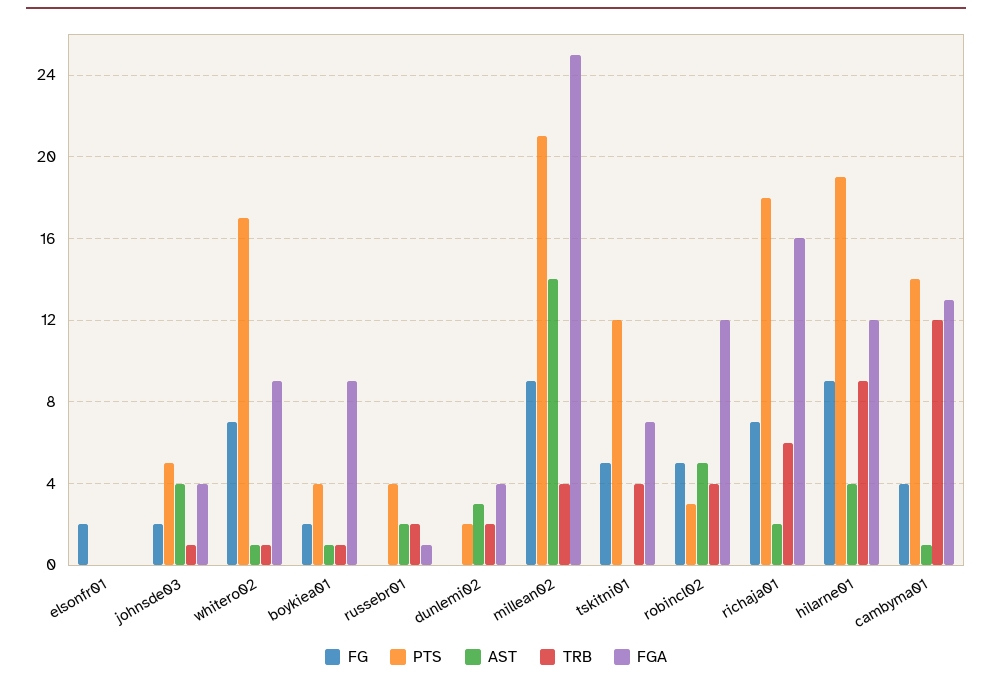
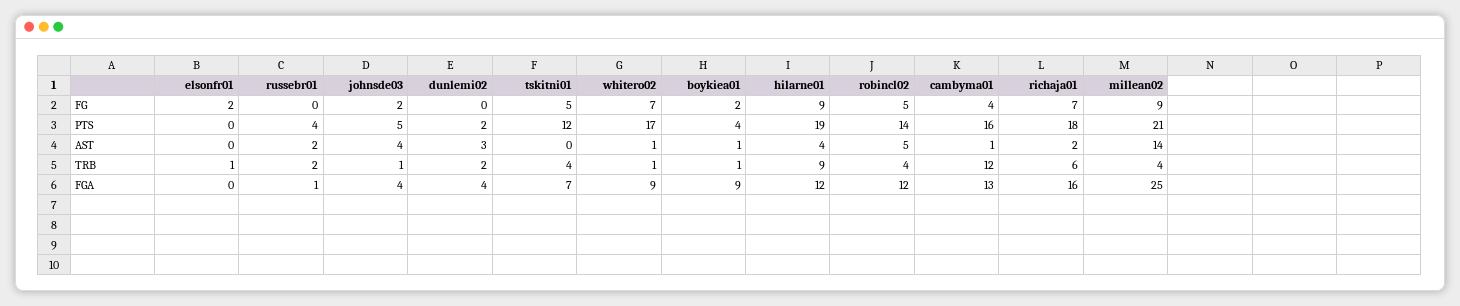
TRB, elsonfr01: 0 -> 1
PTS, robincl02: 3 -> 14
PTS, cambyma01: 14 -> 16

